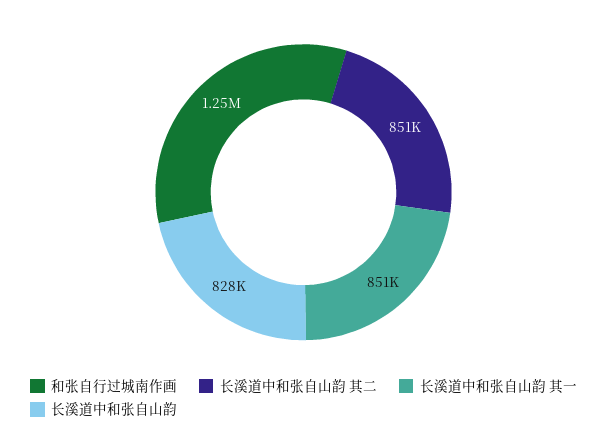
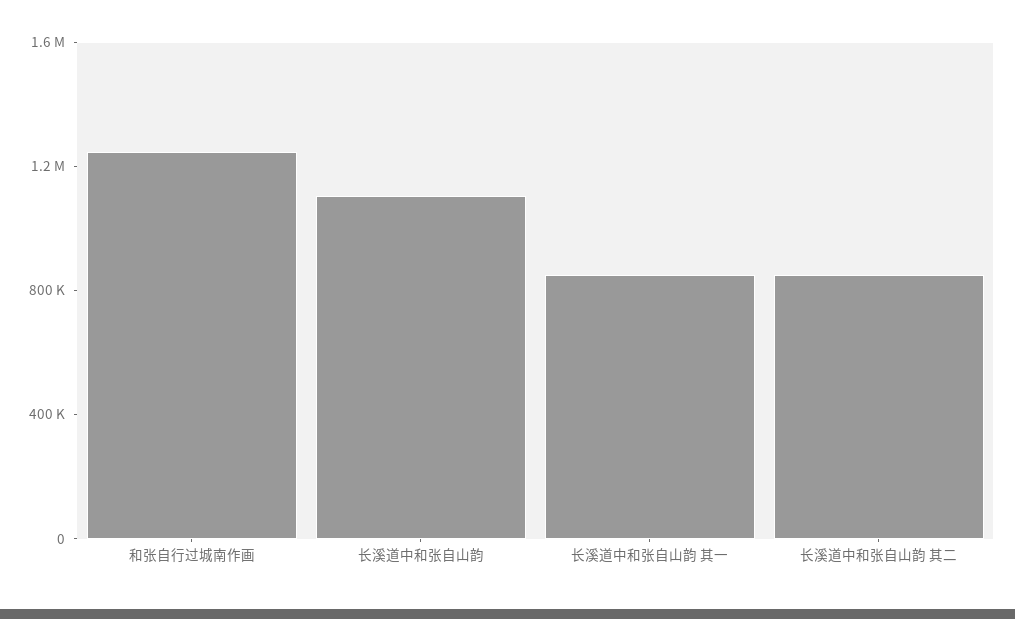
长溪道中和张自山韵: 828000 -> 1100000

